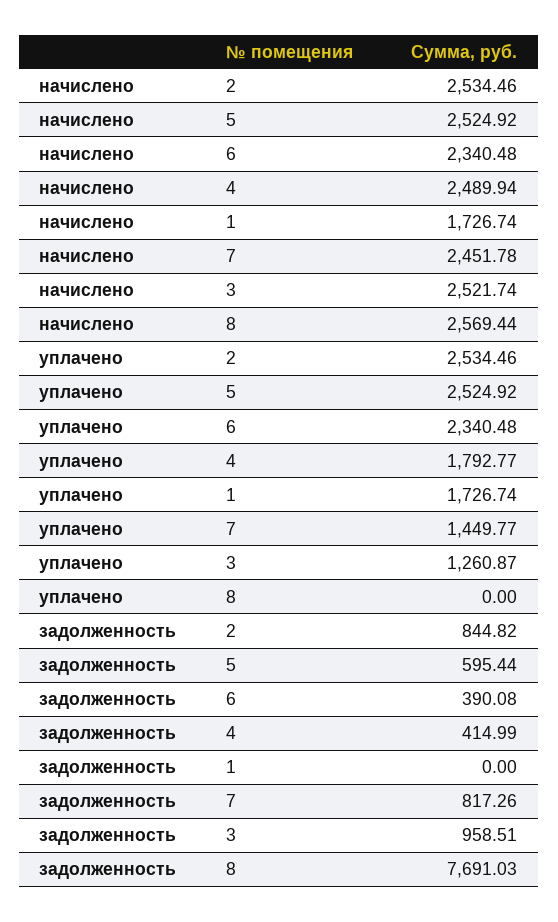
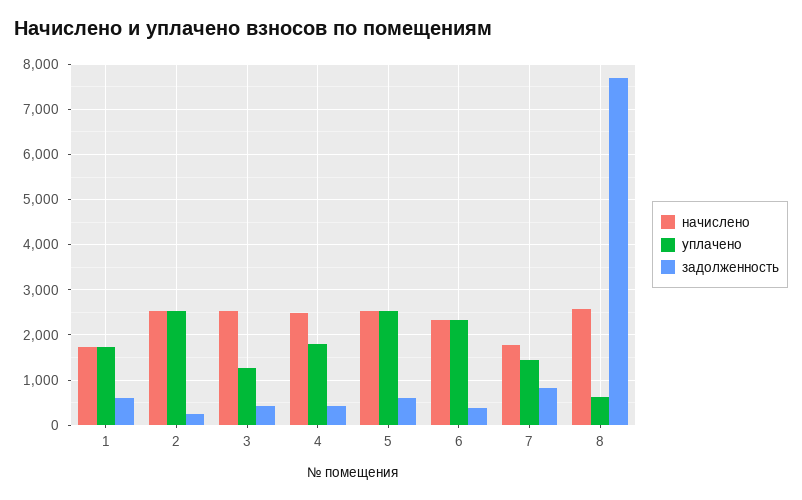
начислено, 7: 2451.78 -> 1800
уплачено, 8: 0 -> 600
задолженность, 2: 844.82 -> 200
задолженность, 1: 0 -> 600
задолженность, 3: 958.51 -> 400

